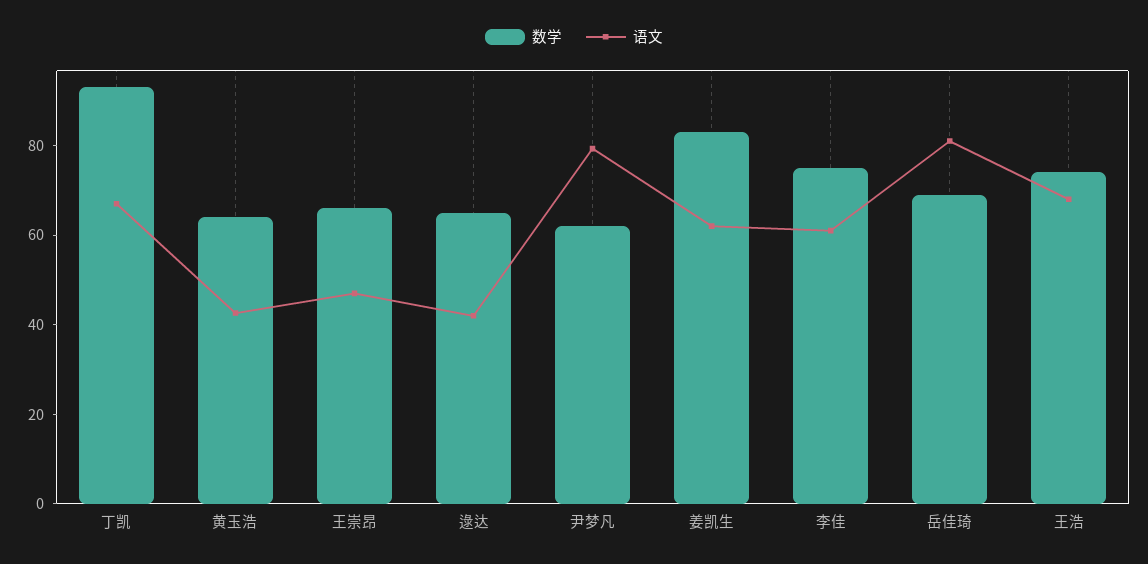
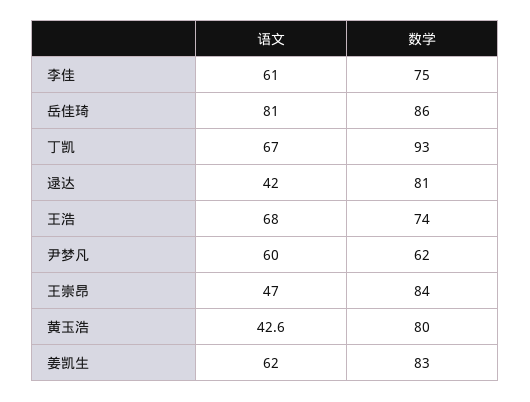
数学, 黄玉浩: 65 -> 80
数学, 王崇昂: 65 -> 84
数学, 逯达: 65 -> 81
语文, 尹梦凡: 80 -> 60
数学, 岳佳琦: 70 -> 86

